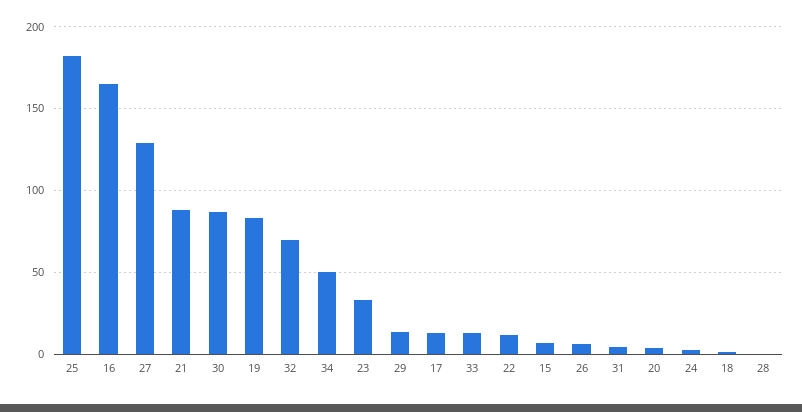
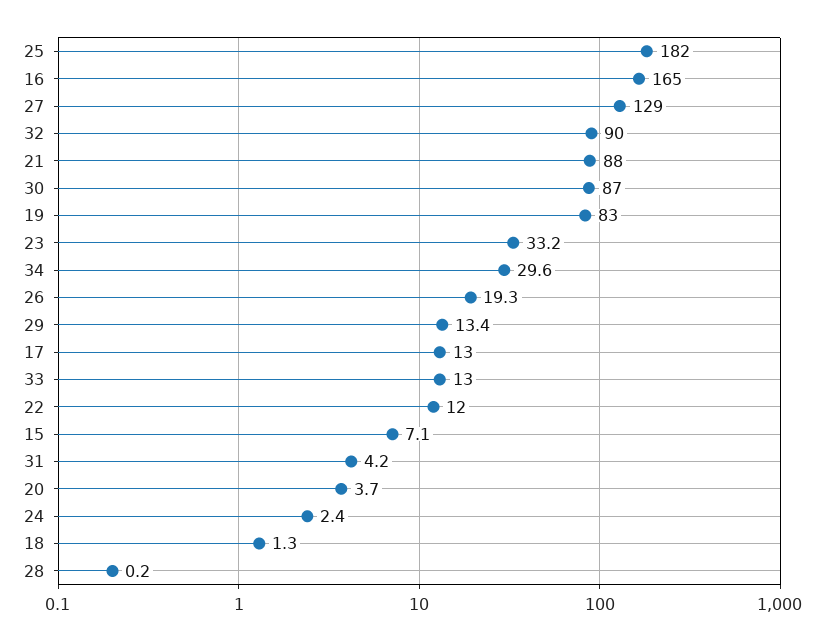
32: 70 -> 90
34: 50 -> 29.6
26: 5 -> 19.3

